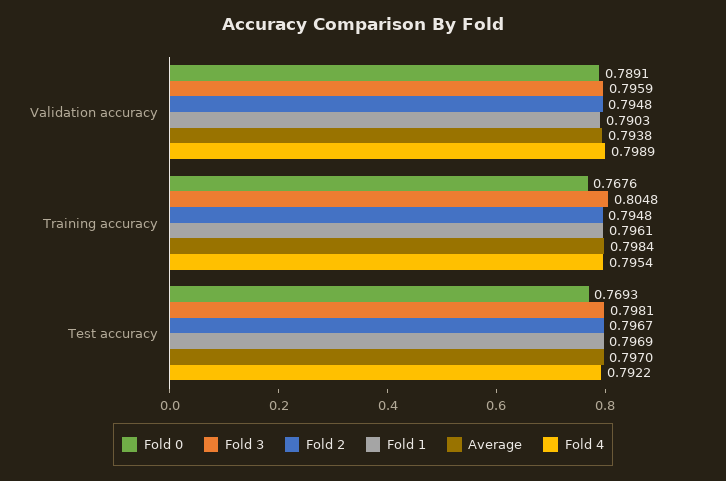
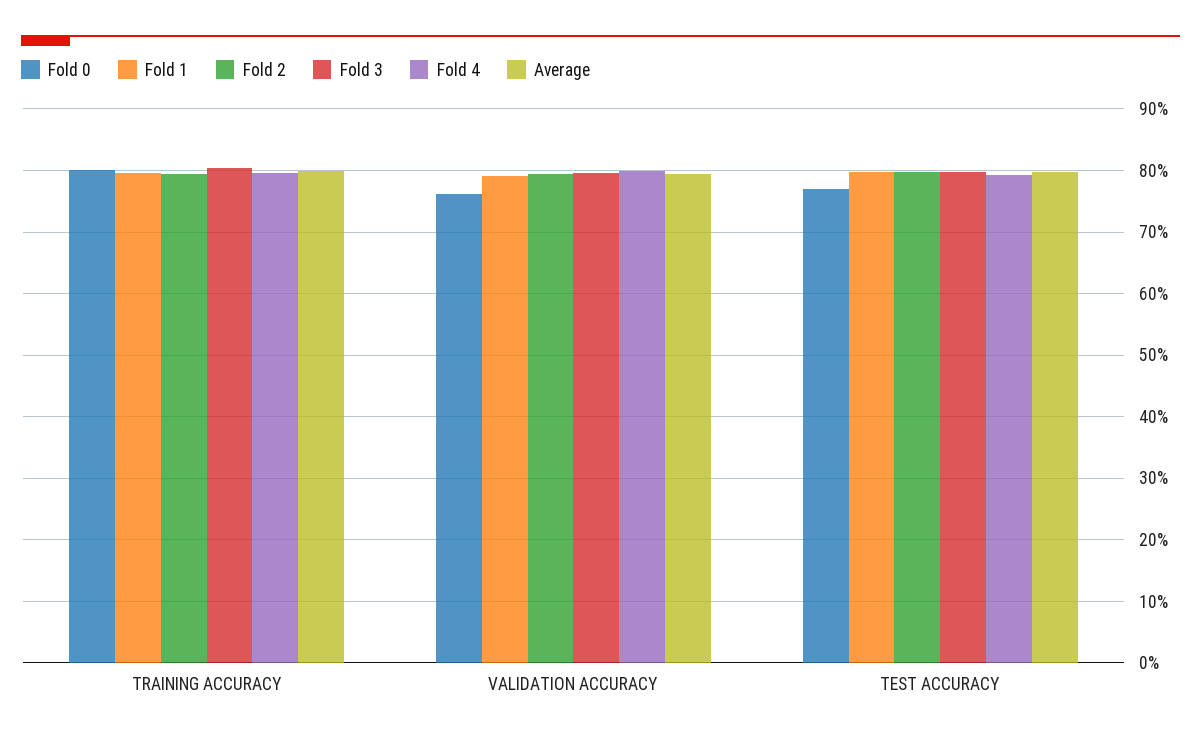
Fold 0, Validation accuracy: 0.7891 -> 0.76
Fold 0, Training accuracy: 0.7676 -> 0.8

